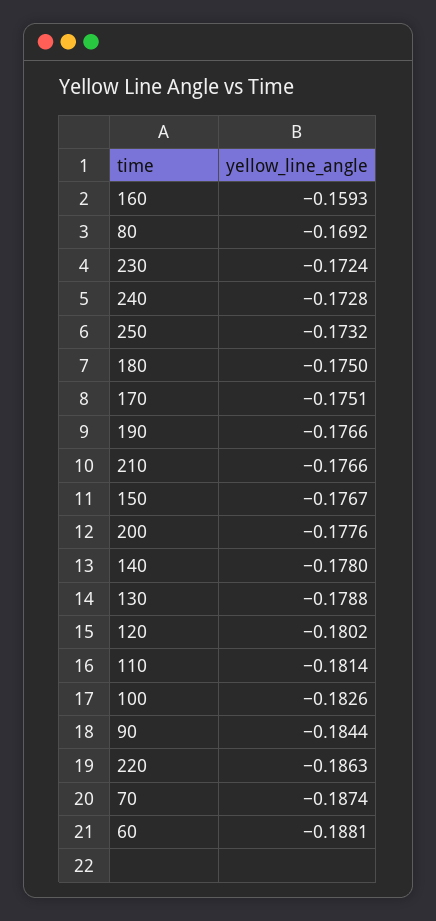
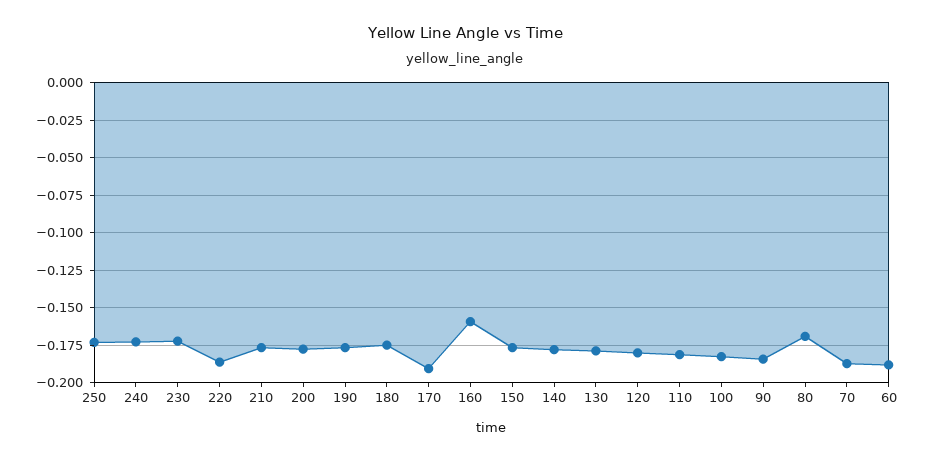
170: -0.1751 -> -0.19

